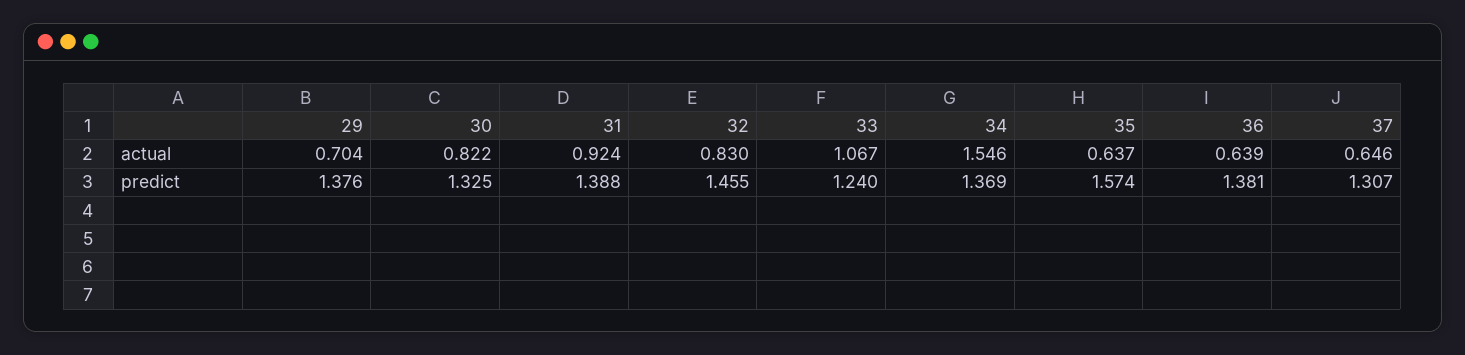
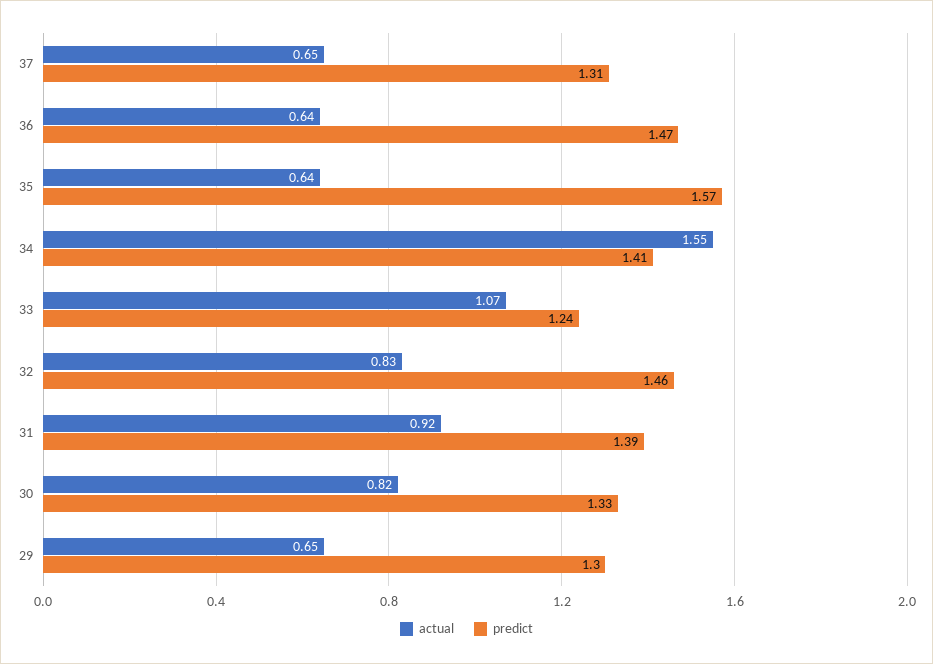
actual, 29: 0.704 -> 0.65
predict, 29: 1.376 -> 1.3
predict, 34: 1.369 -> 1.41
predict, 36: 1.381 -> 1.47

